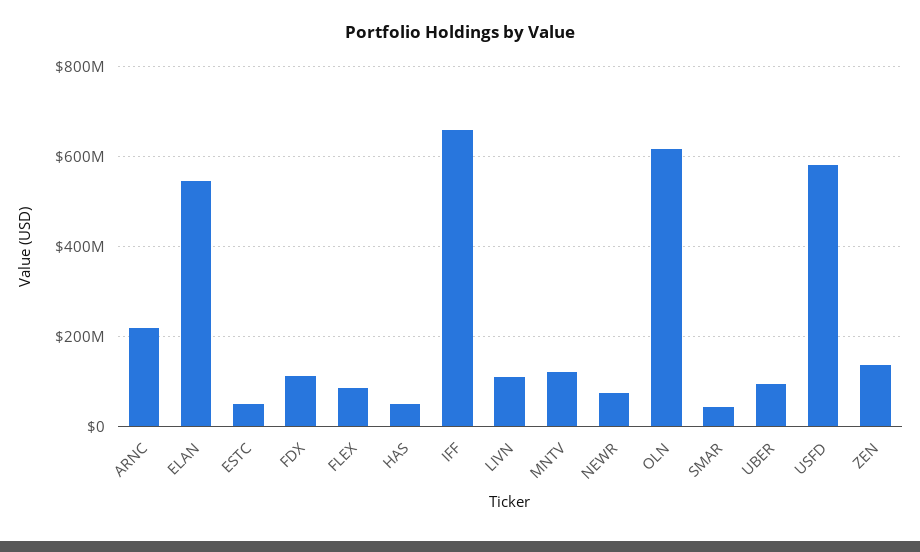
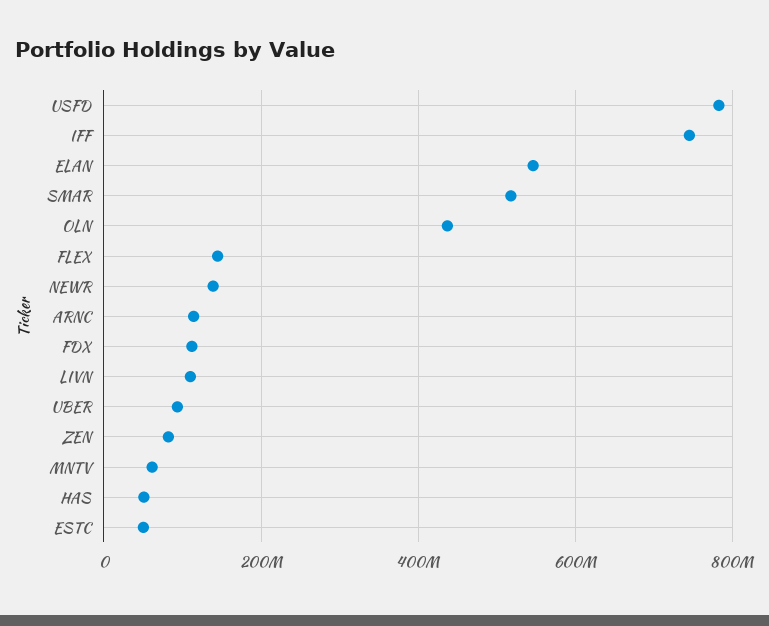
ARNC: 220000000 -> 120000000
FLEX: 80000000 -> 140000000
IFF: 660000000 -> 740000000
MNTV: 120000000 -> 60000000
NEWR: 80000000 -> 140000000
OLN: 620000000 -> 440000000
SMAR: 40000000 -> 520000000
USFD: 580000000 -> 780000000
ZEN: 140000000 -> 80000000

